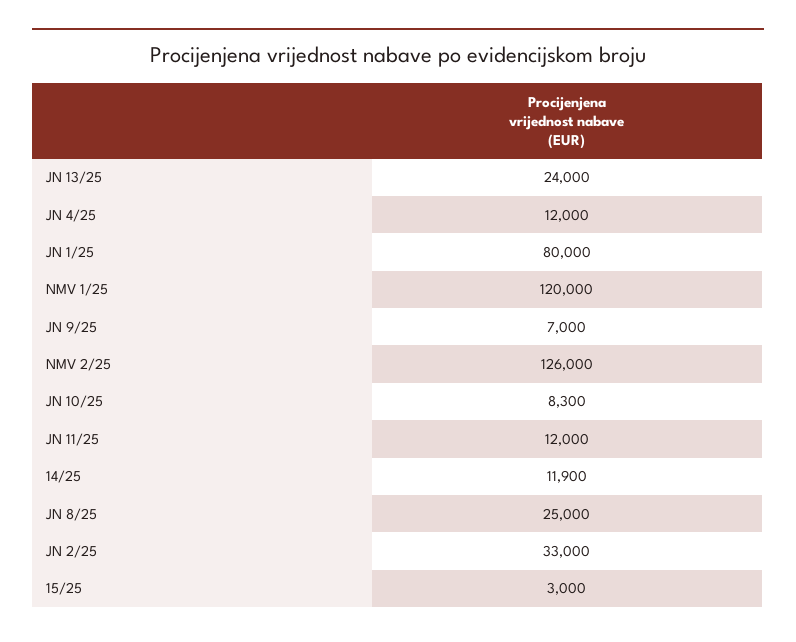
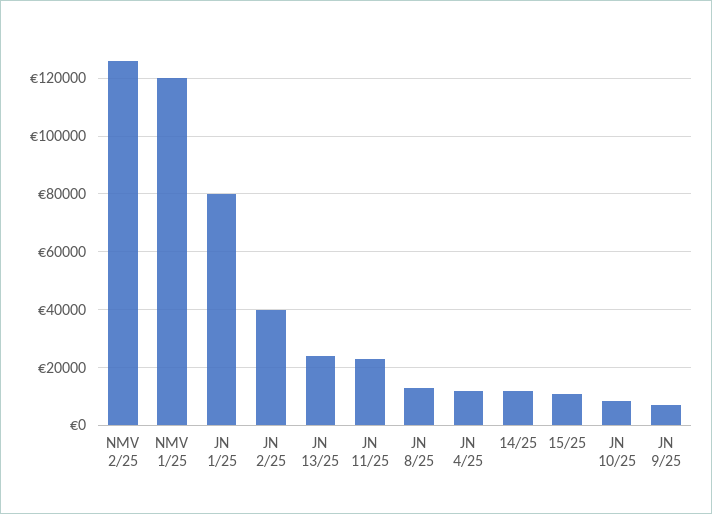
JN 11/25: 12000 -> 22500
JN 8/25: 25000 -> 12500
JN 2/25: 33000 -> 40000
15/25: 3000 -> 10000

